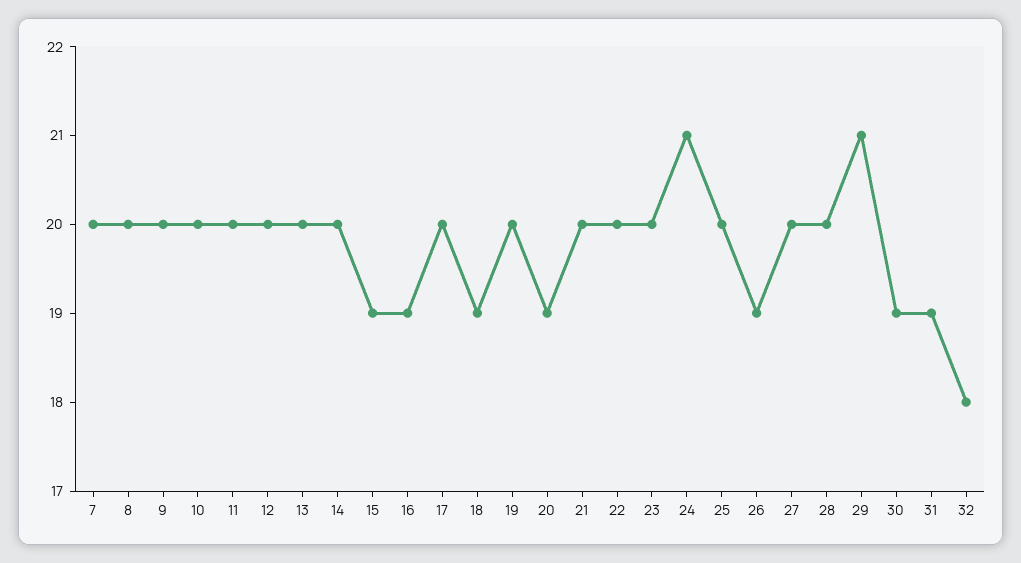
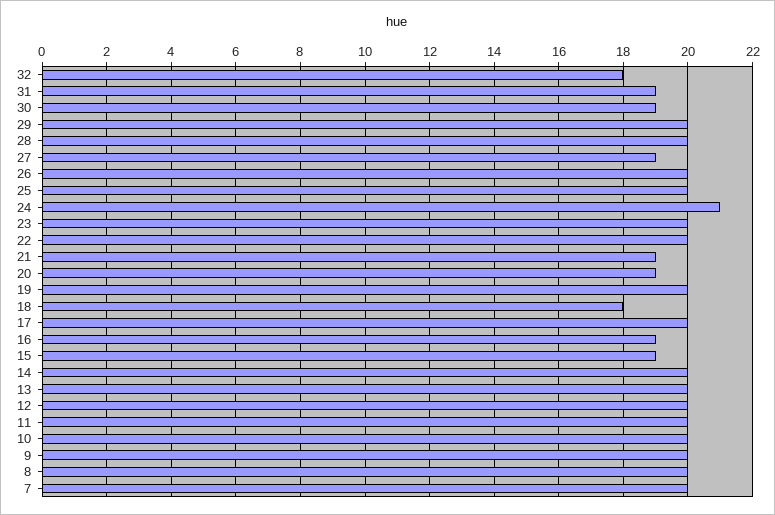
18: 19 -> 18
21: 20 -> 19
26: 19 -> 20
27: 20 -> 19
29: 21 -> 20

